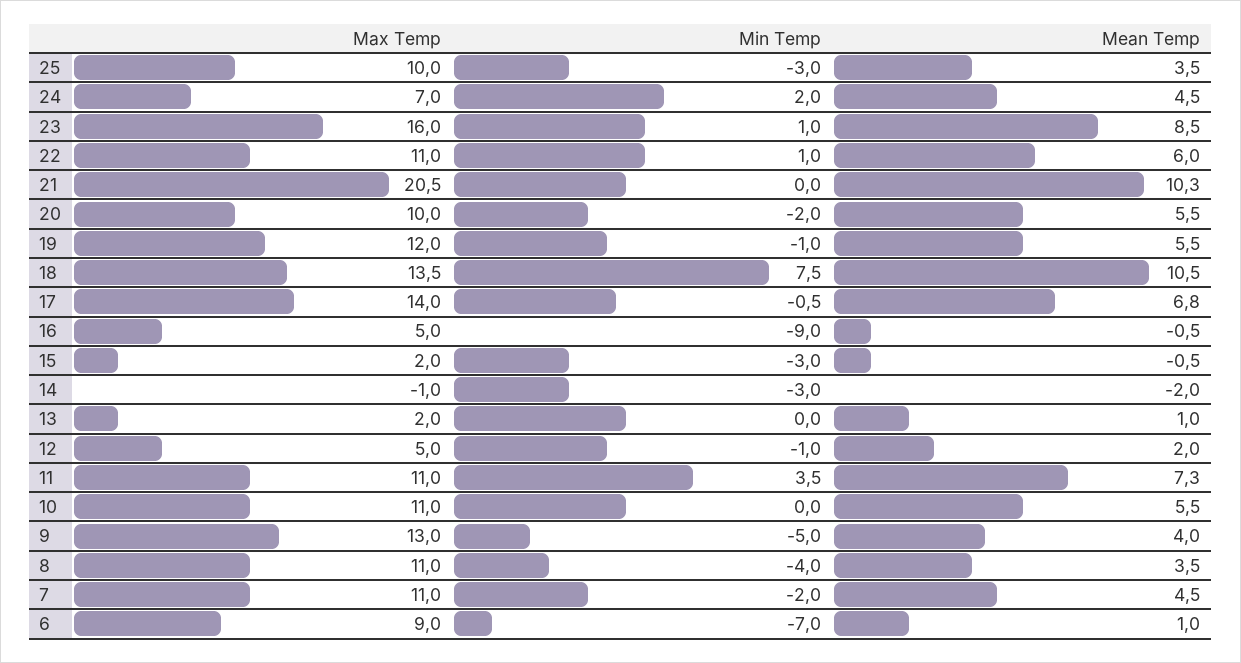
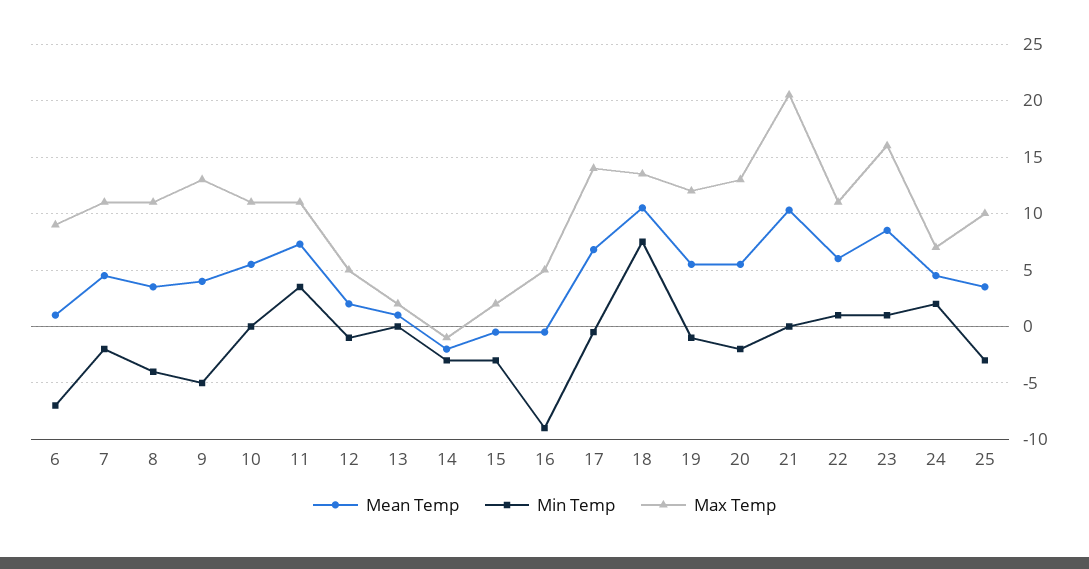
Max Temp, 20: 10 -> 13

